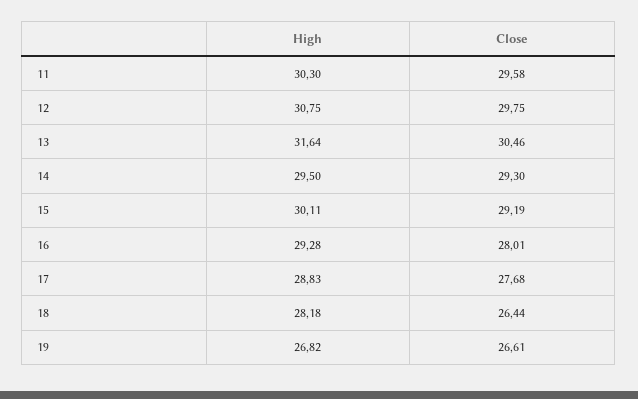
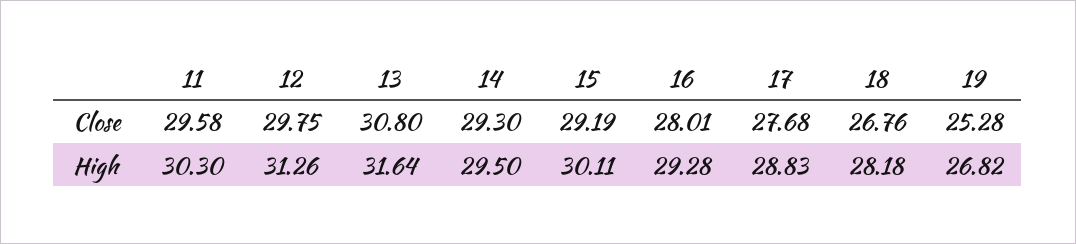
High, 12: 30.75 -> 31.26
Close, 13: 30.46 -> 30.8
Close, 18: 26.44 -> 26.76
Close, 19: 26.61 -> 25.28

